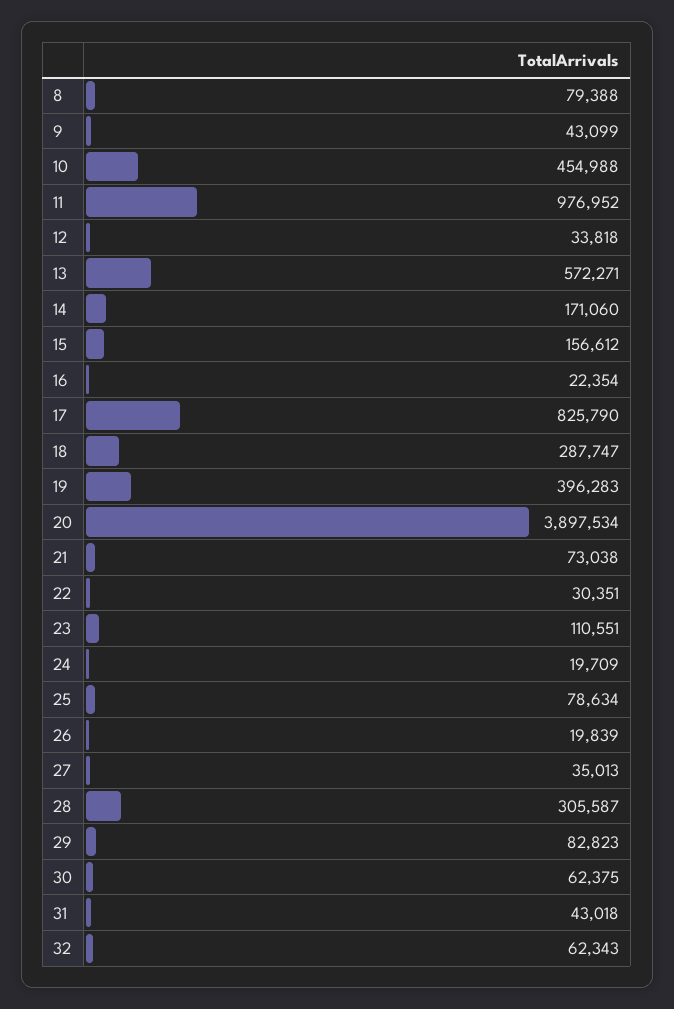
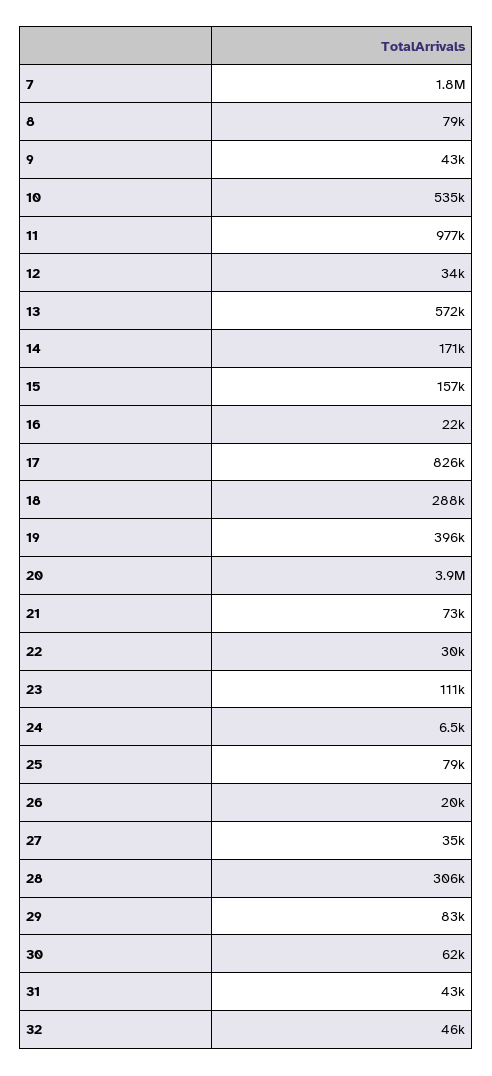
10: 454988 -> 535000
24: 19709 -> 6500
32: 62343 -> 46000
7: none -> 1800000

